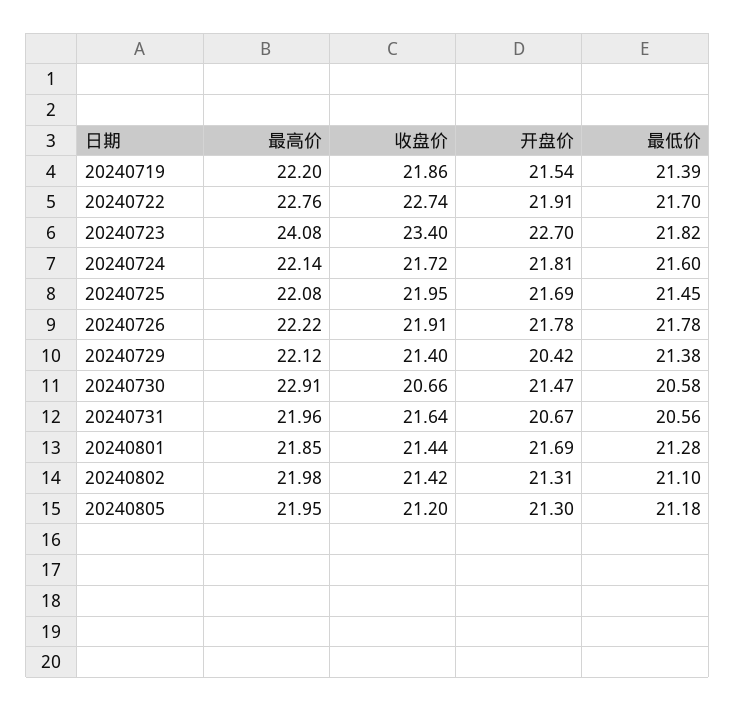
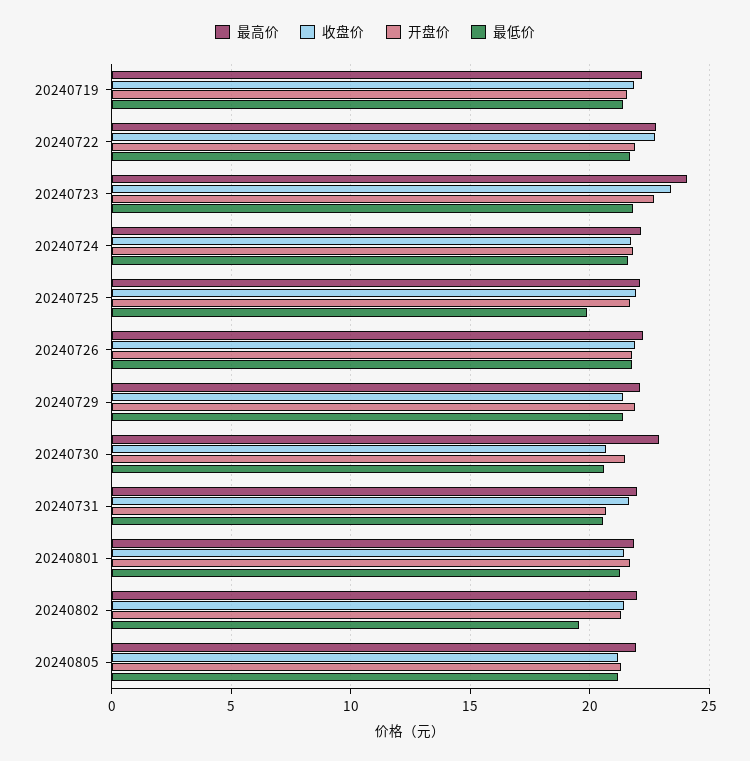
最低价, 20240725: 21.45 -> 20
开盘价, 20240729: 20.42 -> 22
最低价, 20240802: 21.1 -> 19.5

